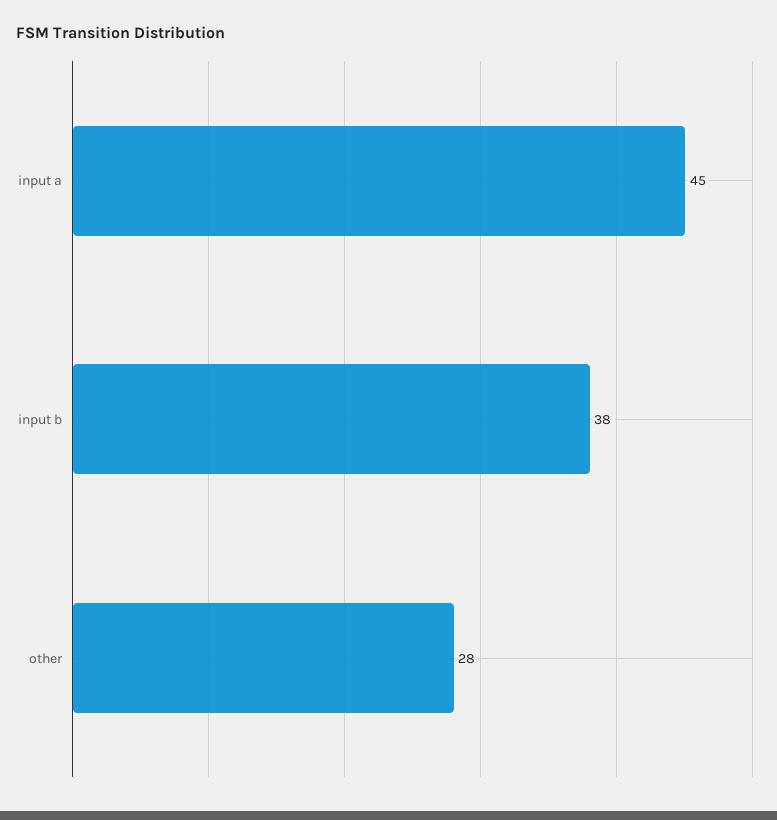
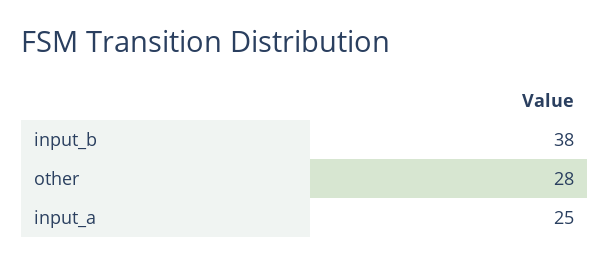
input a: 45 -> 25

